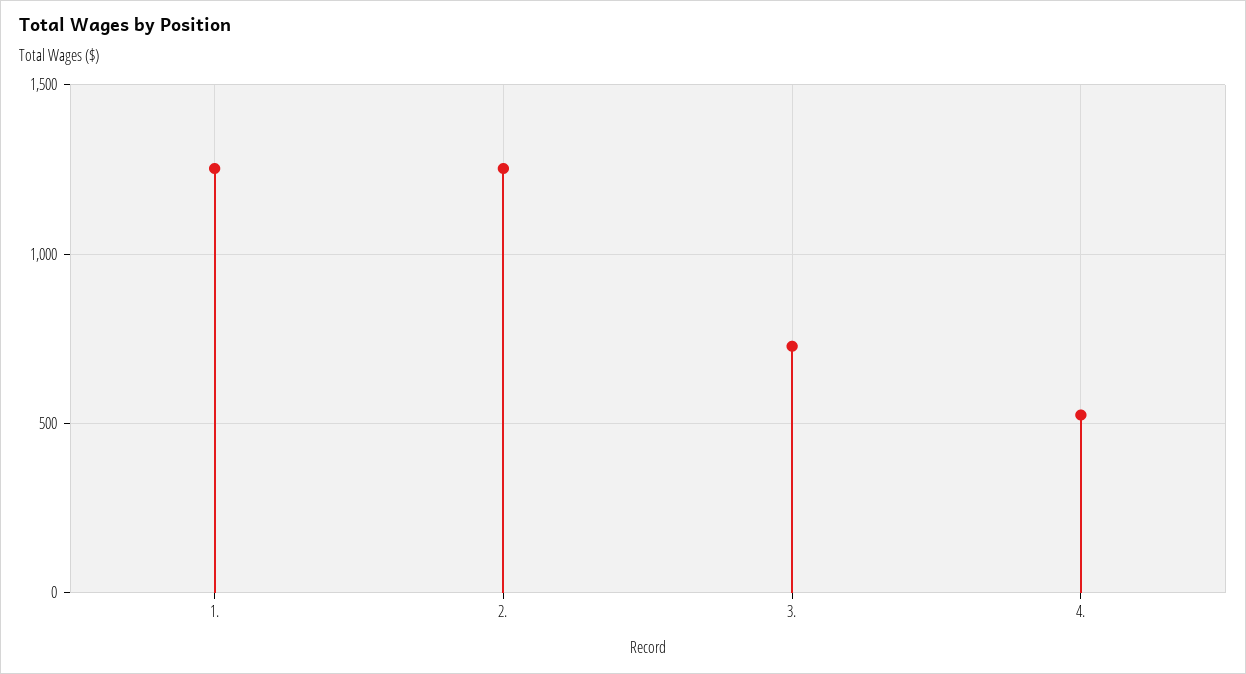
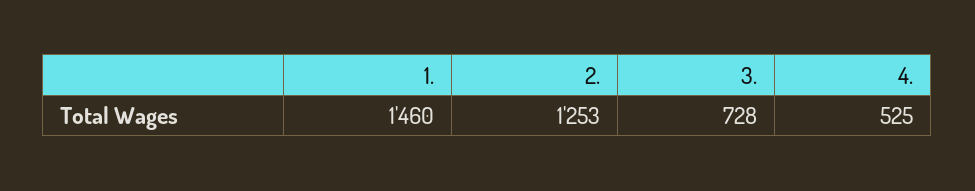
1.: 1250 -> 1460

